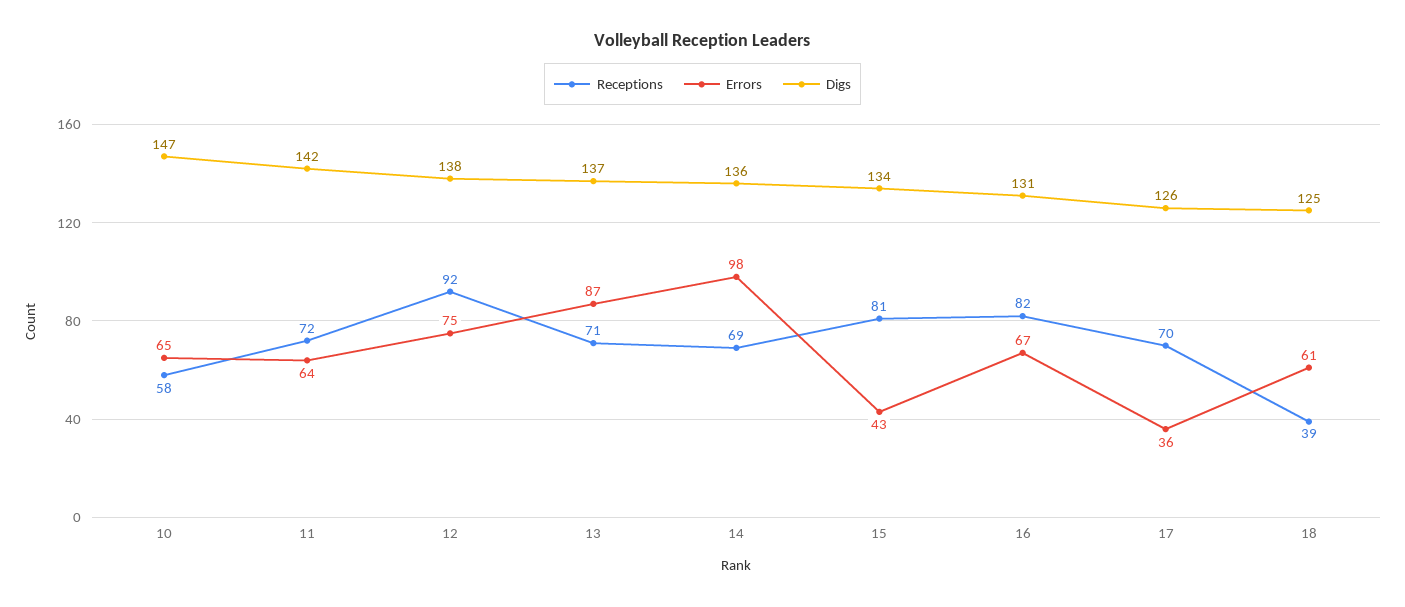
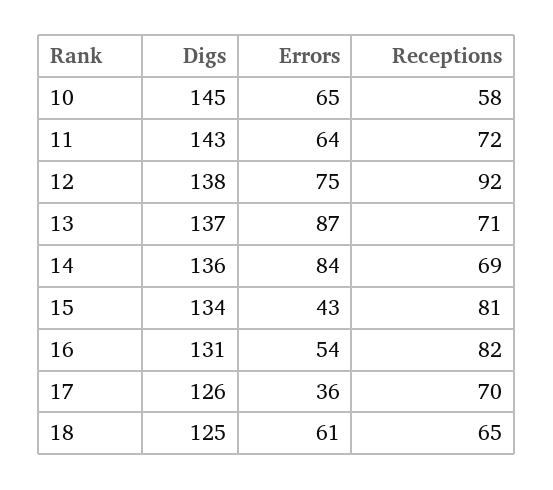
Digs, 10: 147 -> 145
Digs, 11: 142 -> 143
Errors, 14: 98 -> 84
Errors, 16: 67 -> 54
Receptions, 18: 39 -> 65

